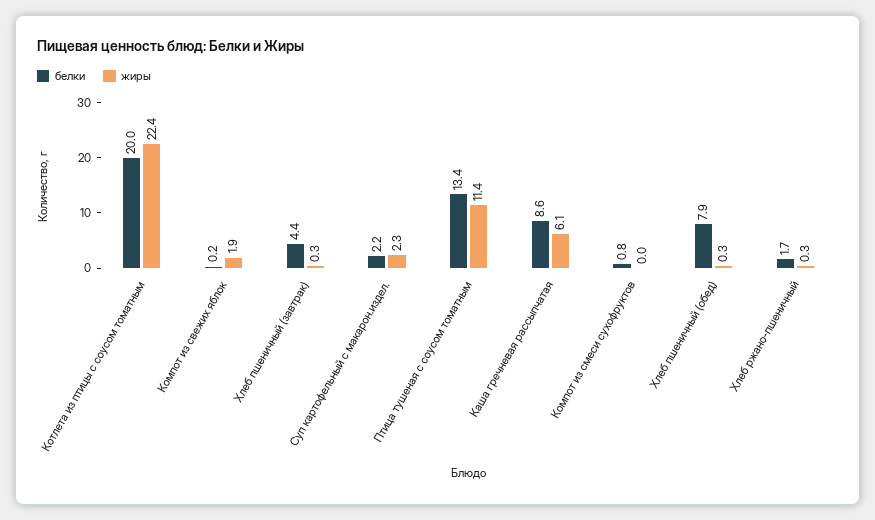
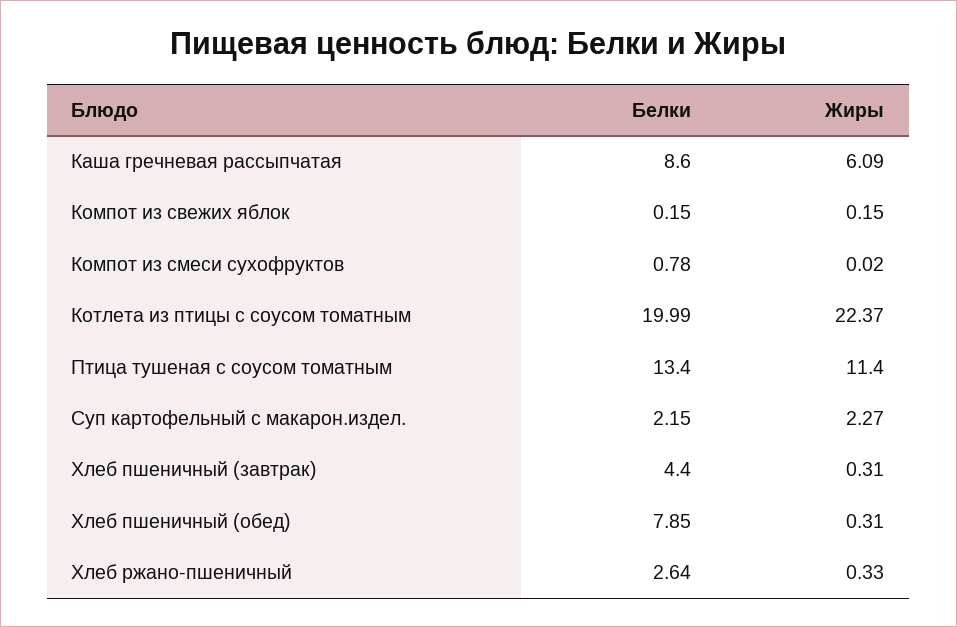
жиры, Компот из свежих яблок: 1.9 -> 0.15
белки, Хлеб ржано-пшеничный: 1.7 -> 2.64

